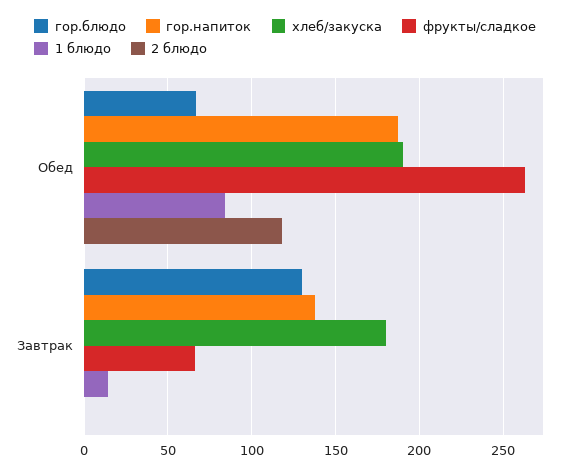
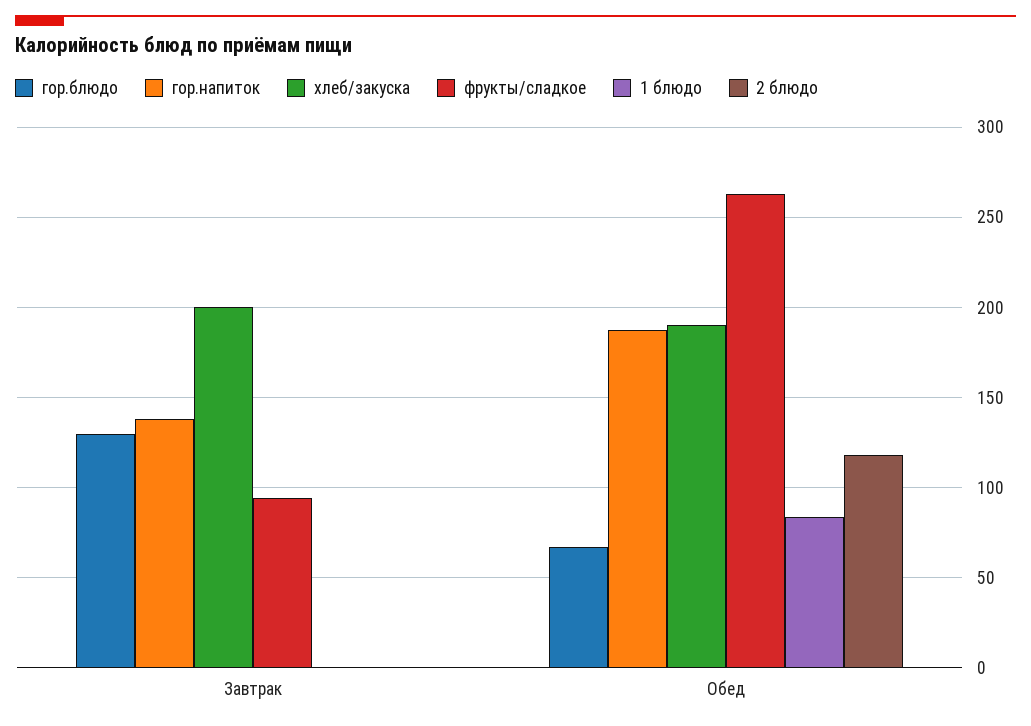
хлеб/закуска, Завтрак: 180 -> 200
фрукты/сладкое, Завтрак: 65 -> 95
1 блюдо, Завтрак: 15 -> 0

